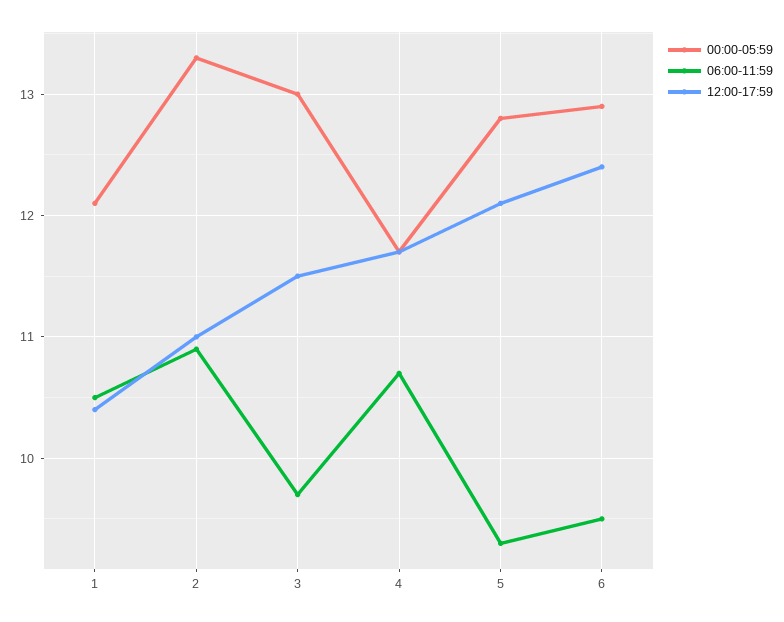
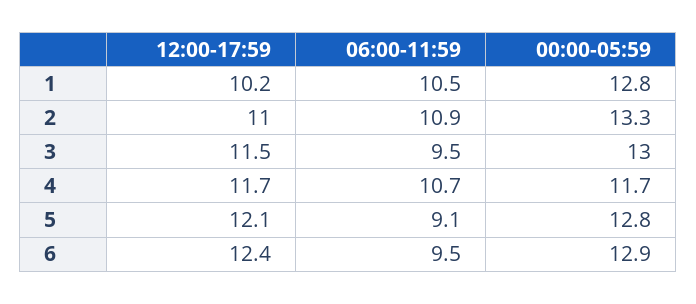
00:00-05:59, 1: 12.1 -> 12.8
12:00-17:59, 1: 10.4 -> 10.2
06:00-11:59, 3: 9.7 -> 9.5
06:00-11:59, 5: 9.3 -> 9.1

